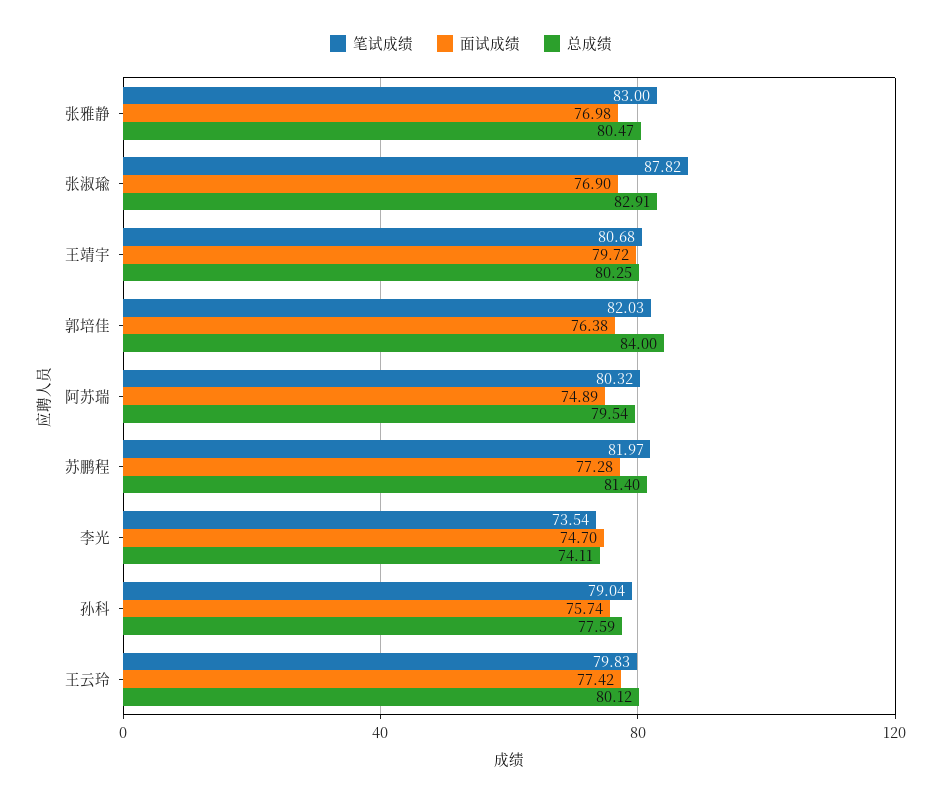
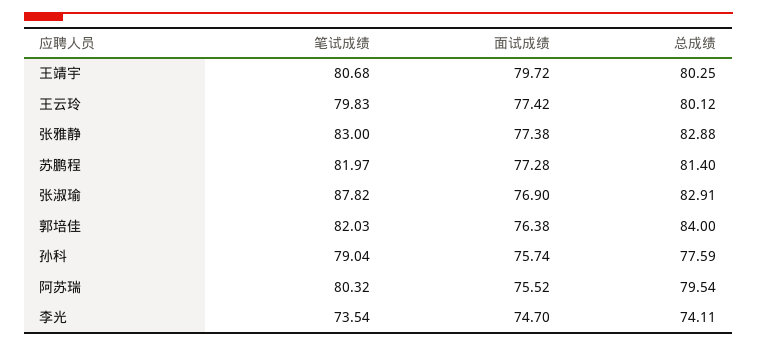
面试成绩, 张雅静: 76.98 -> 77.38
总成绩, 张雅静: 80.47 -> 82.88
面试成绩, 阿苏瑞: 74.89 -> 75.52

